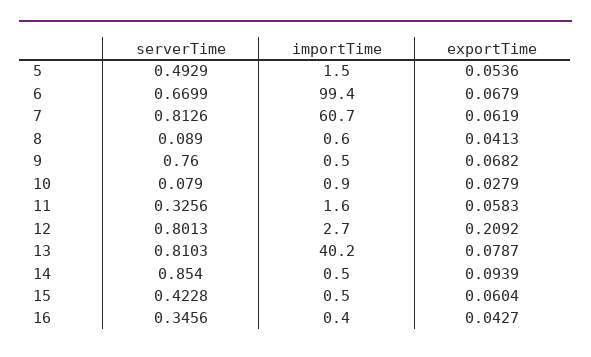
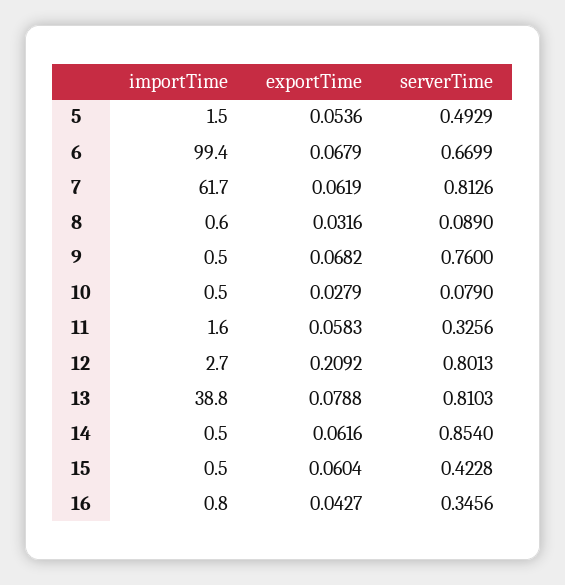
importTime, 7: 60.7 -> 61.7
exportTime, 8: 0.0413 -> 0.0316
importTime, 10: 0.9 -> 0.5
importTime, 13: 40.2 -> 38.8
exportTime, 13: 0.0787 -> 0.0788
exportTime, 14: 0.0939 -> 0.0616
importTime, 16: 0.4 -> 0.8

